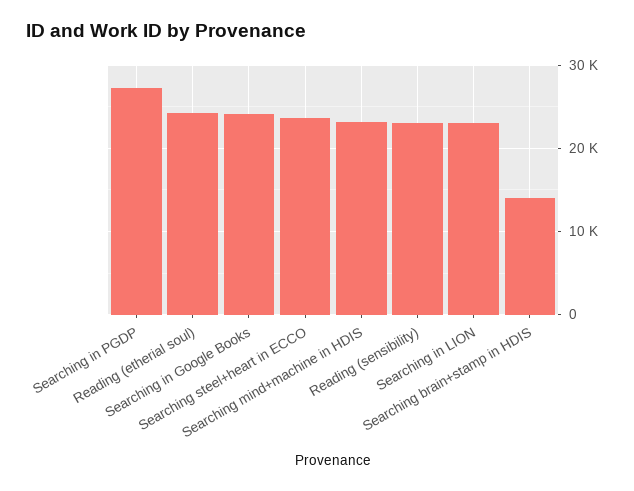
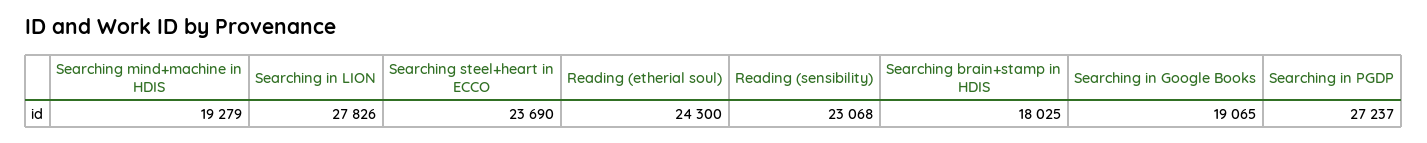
Searching in Google Books: 24000 -> 19065
Searching mind+machine in HDIS: 23000 -> 19279
Searching in LION: 23000 -> 27826
Searching brain+stamp in HDIS: 14000 -> 18025

